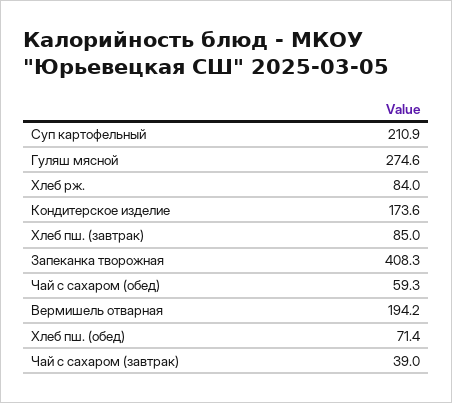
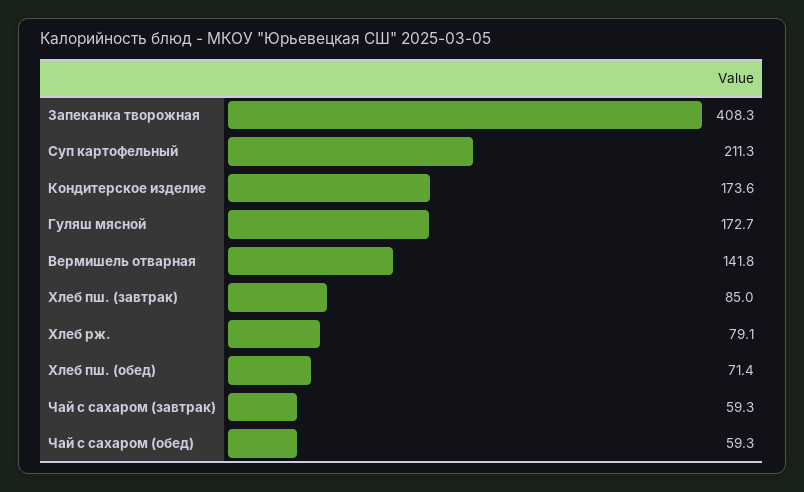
Суп картофельный: 210.9 -> 211.3
Гуляш мясной: 274.6 -> 172.7
Хлеб рж.: 84 -> 79.1
Вермишель отварная: 194.2 -> 141.8
Чай с сахаром (завтрак): 39 -> 59.3

